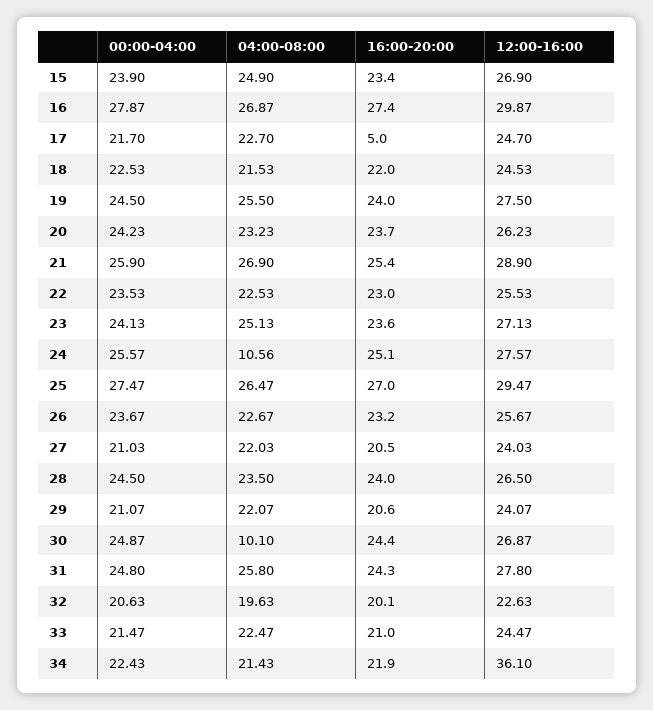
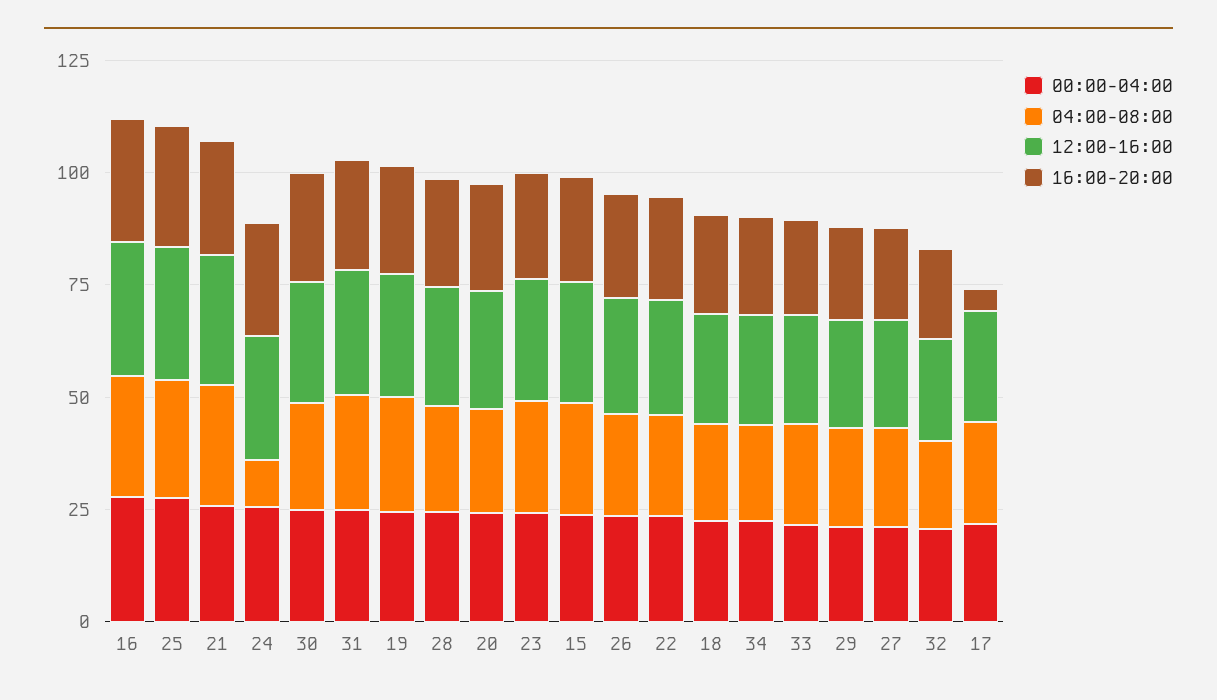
04:00-08:00, 30: 10.1 -> 25
12:00-16:00, 34: 36.1 -> 25

